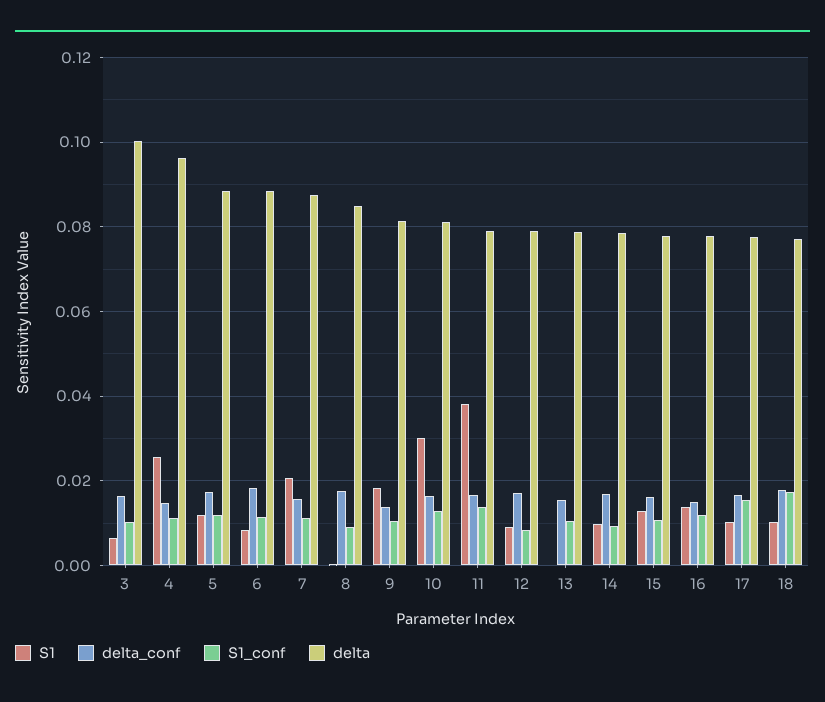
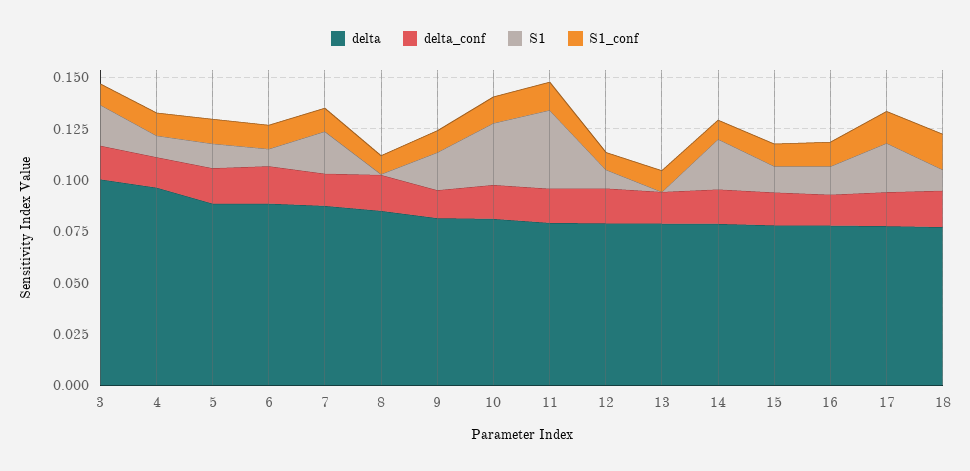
S1, 3: 0.006 -> 0.02
S1, 4: 0.026 -> 0.01
S1, 14: 0.01 -> 0.025
S1, 17: 0.01 -> 0.025

